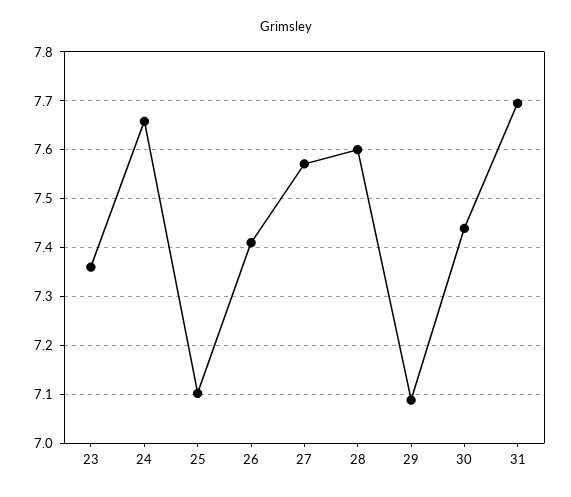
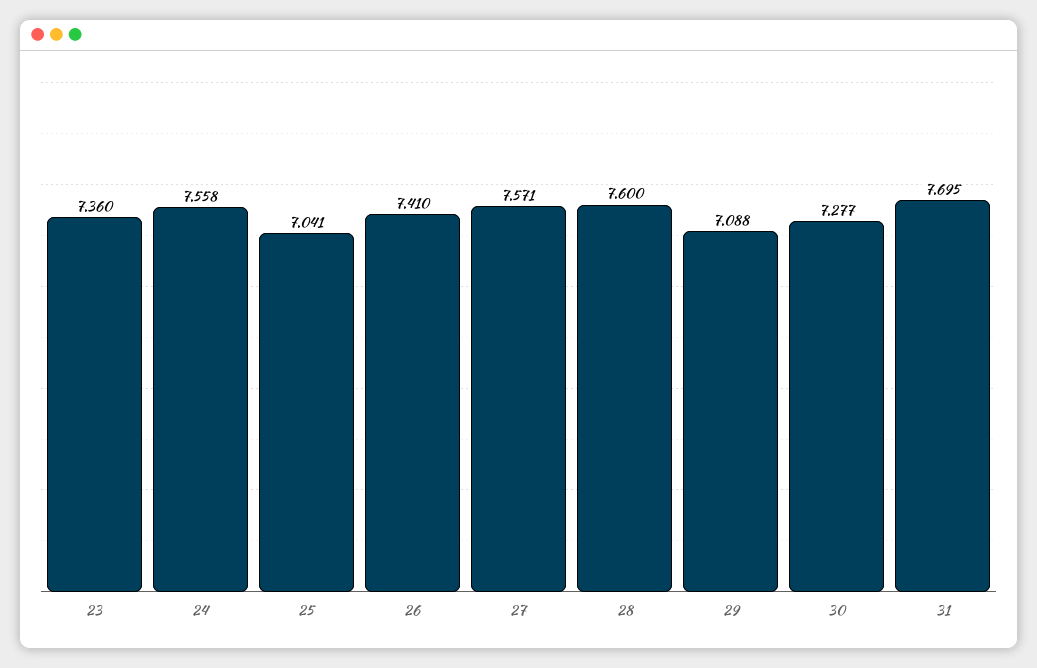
24: 7.66 -> 7.558
25: 7.1 -> 7.041
30: 7.44 -> 7.277

